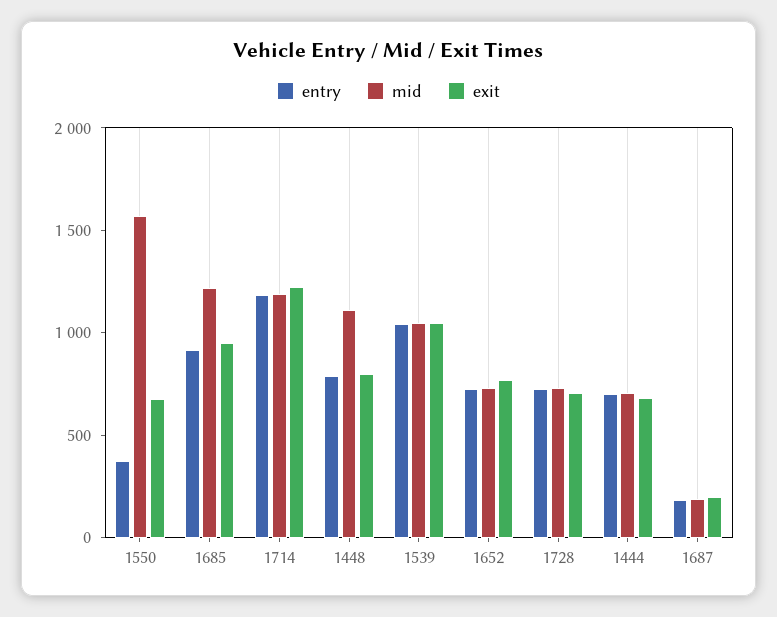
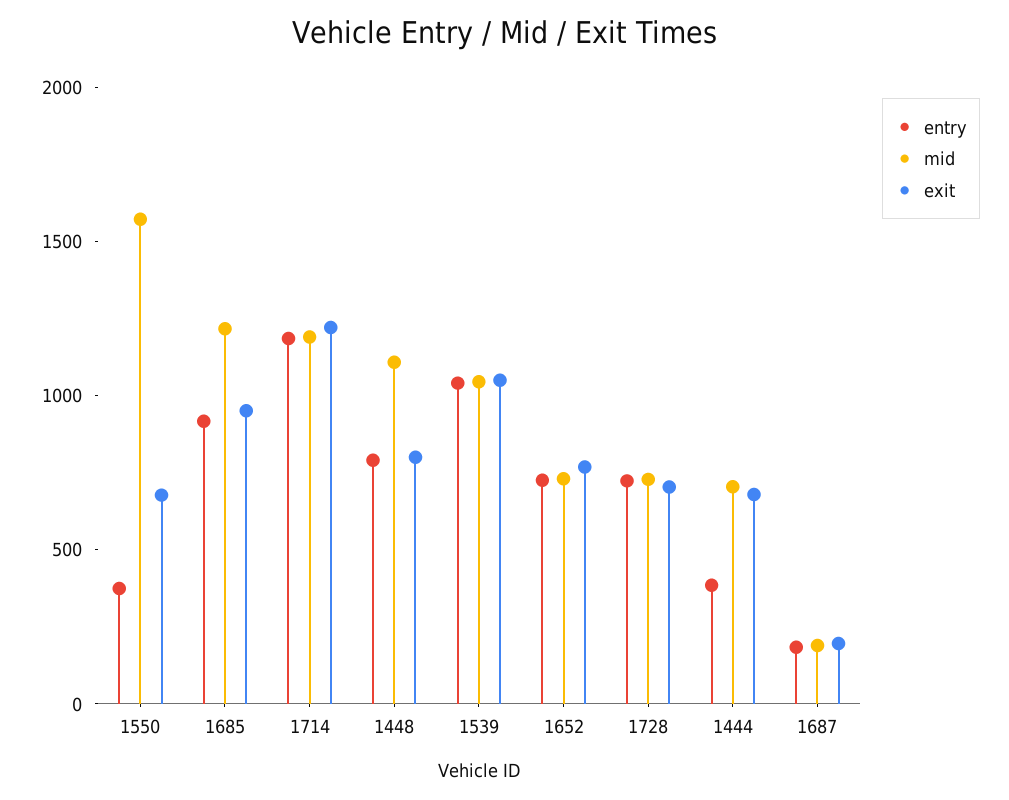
entry, 1444: 700 -> 400

